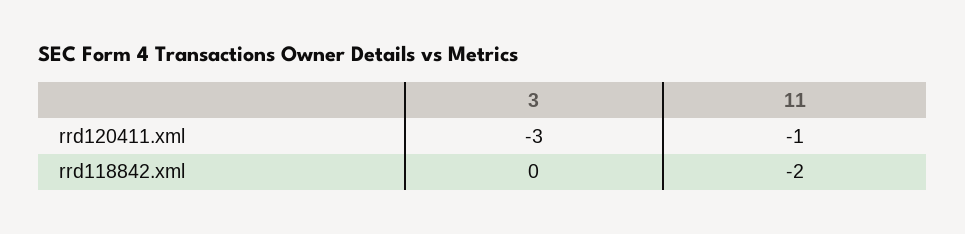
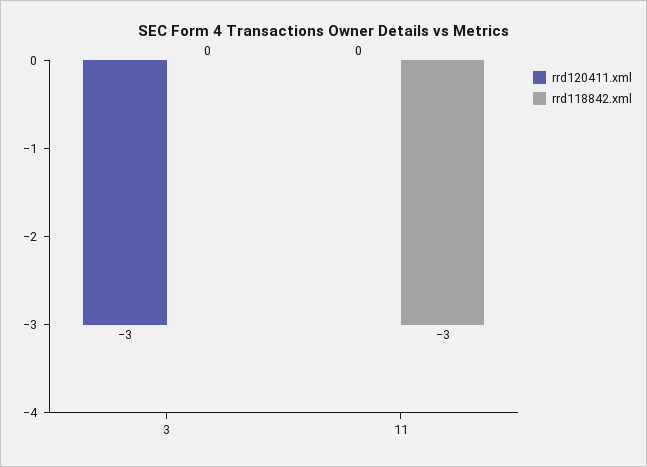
rrd120411.xml, 11: -1 -> 0
rrd118842.xml, 11: -2 -> -3

